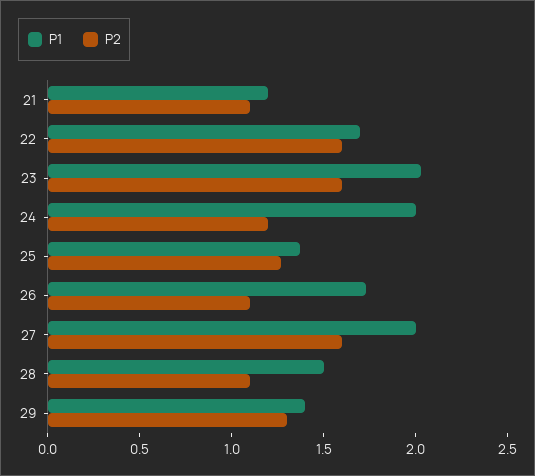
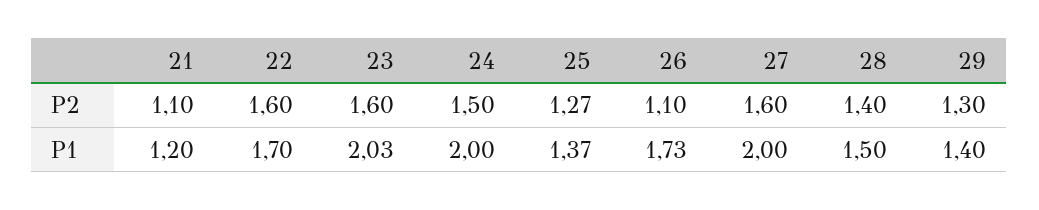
P2, 24: 1.2 -> 1.5
P2, 28: 1.1 -> 1.4

